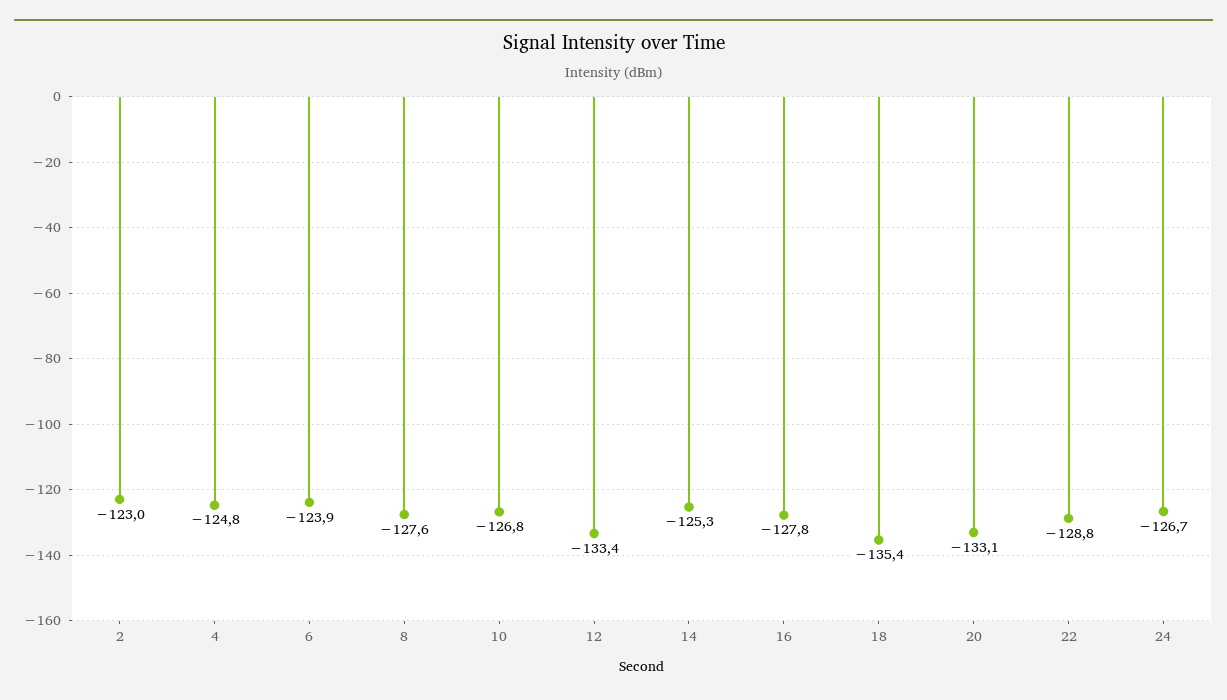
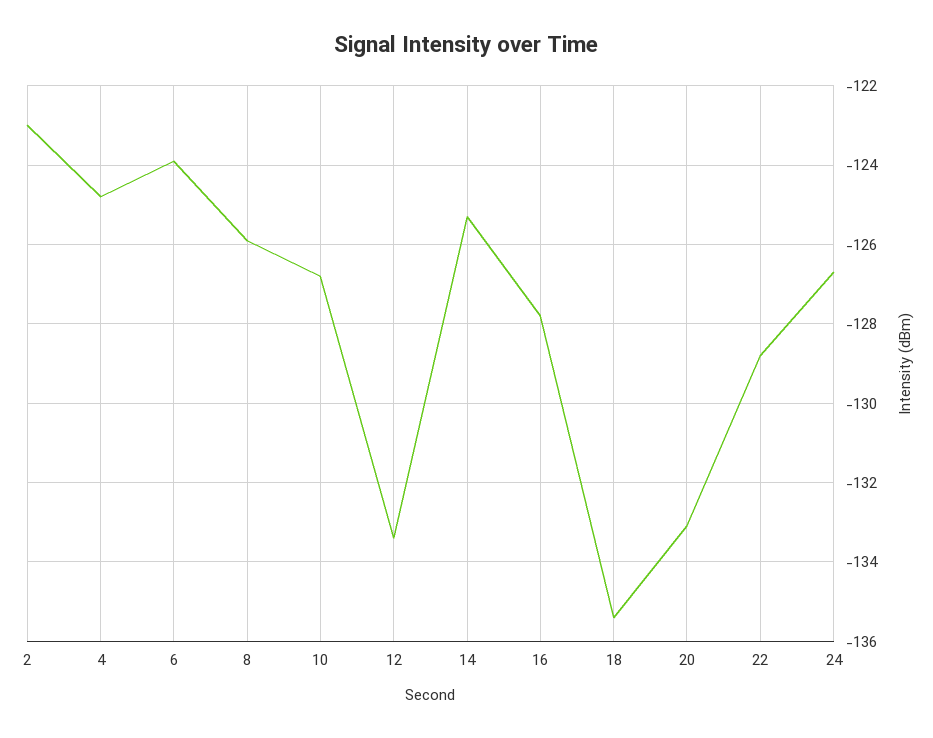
8: -127.6 -> -126

